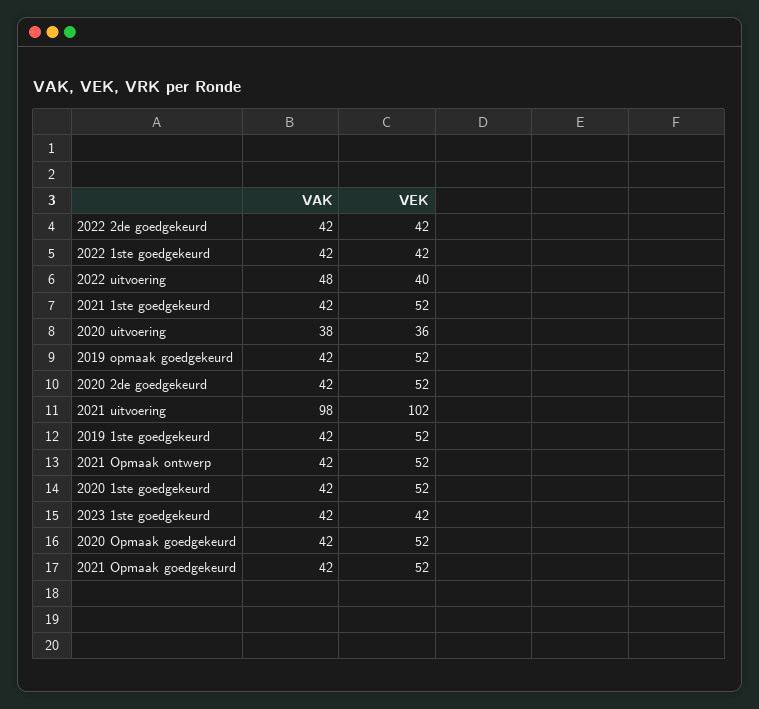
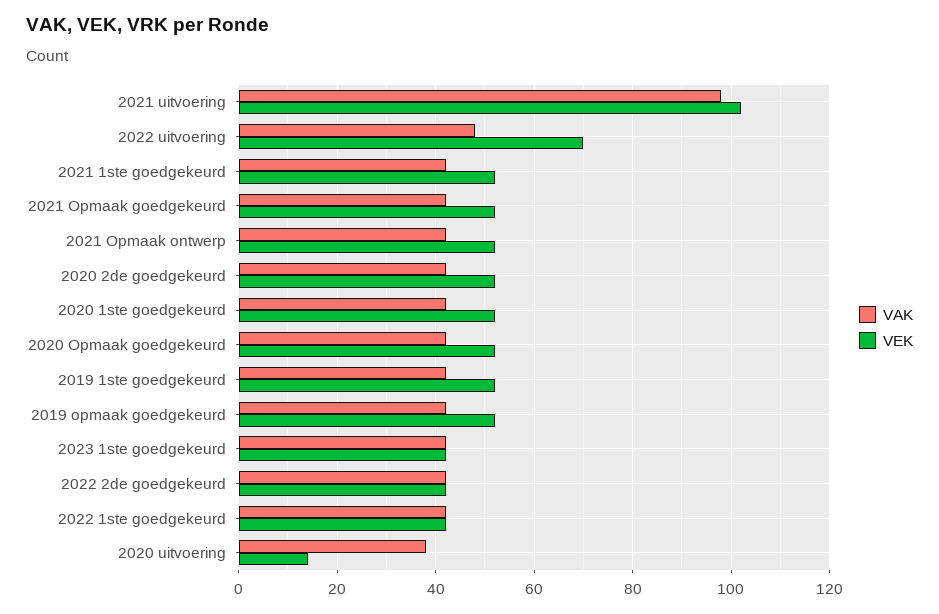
VEK, 2022 uitvoering: 40 -> 70
VEK, 2020 uitvoering: 36 -> 15

